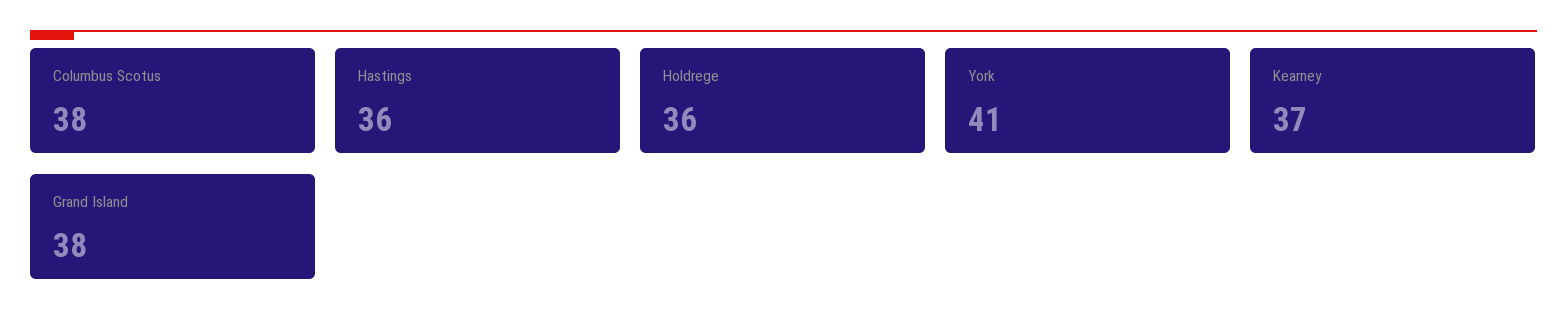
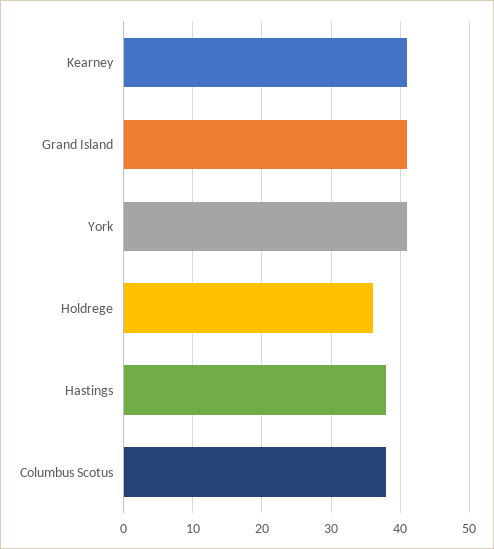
Hastings: 36 -> 38
Kearney: 37 -> 41
Grand Island: 38 -> 41

